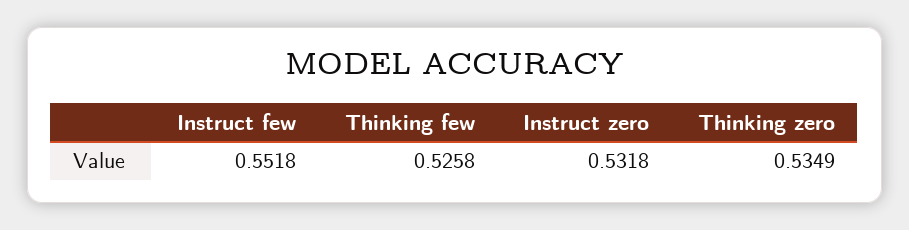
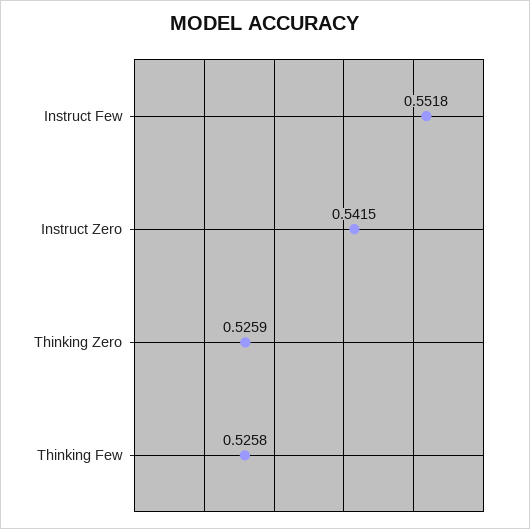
Instruct zero: 0.5318 -> 0.5415
Thinking zero: 0.5349 -> 0.5259

